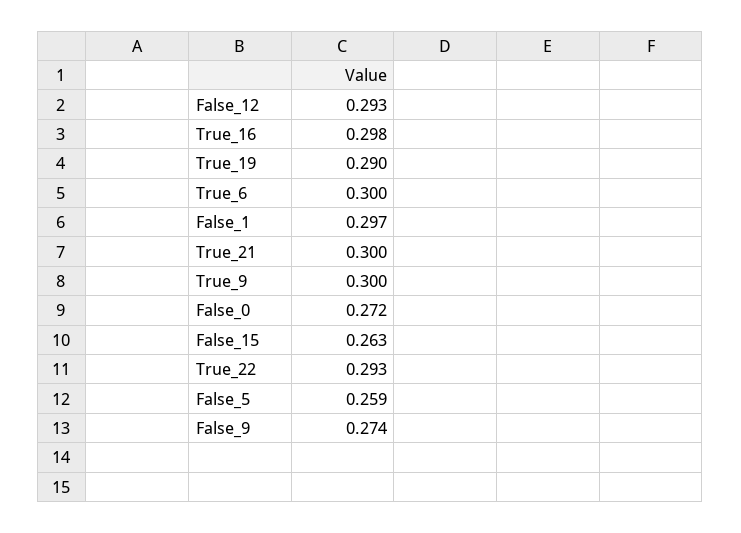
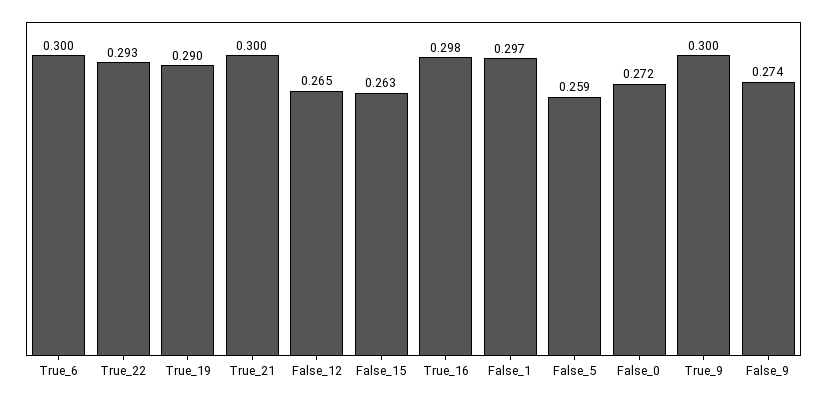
False_12: 0.293 -> 0.265

